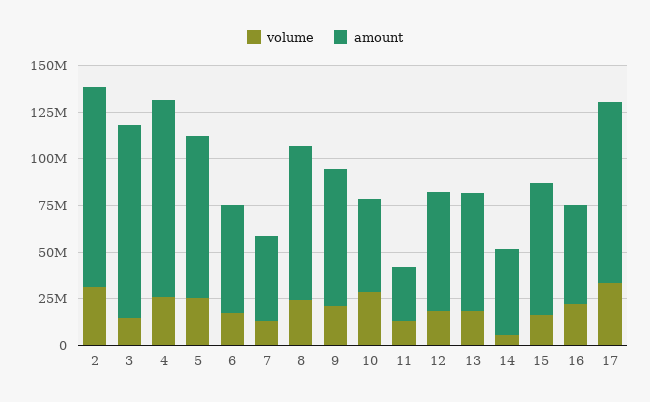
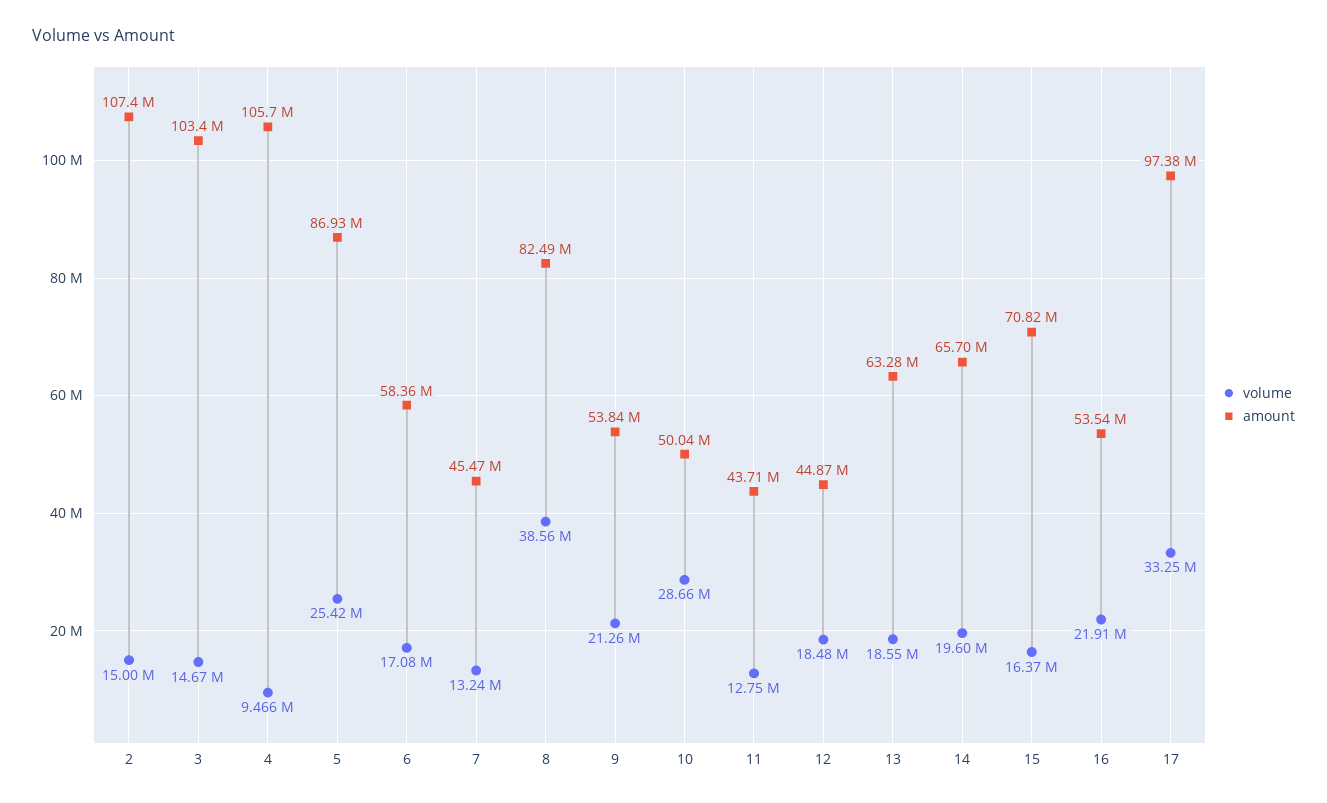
volume, 2: 30000000 -> 15000000
volume, 4: 25000000 -> 9466000
volume, 8: 25000000 -> 38560000
amount, 9: 75000000 -> 53840000
amount, 11: 30000000 -> 43710000
amount, 12: 65000000 -> 44870000
volume, 14: 5000000 -> 19600000
amount, 14: 45000000 -> 65700000

